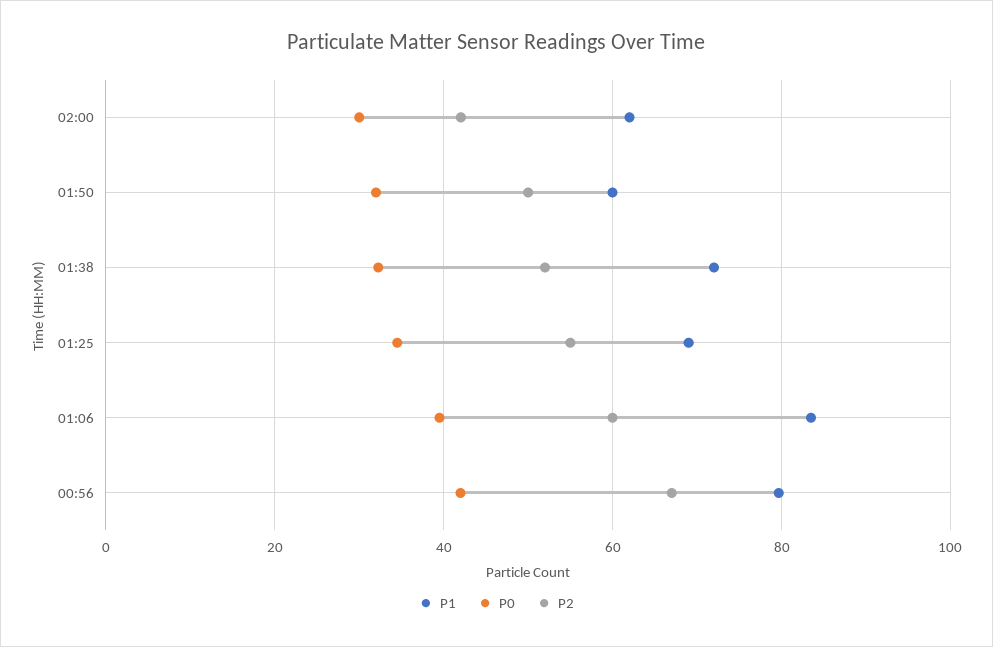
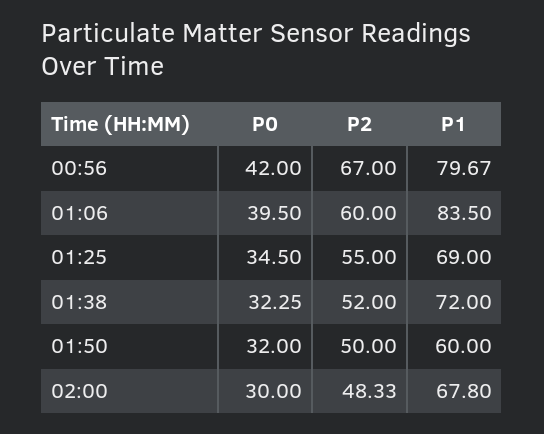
P1, 02:00: 62 -> 67.8
P2, 02:00: 42 -> 48.33

